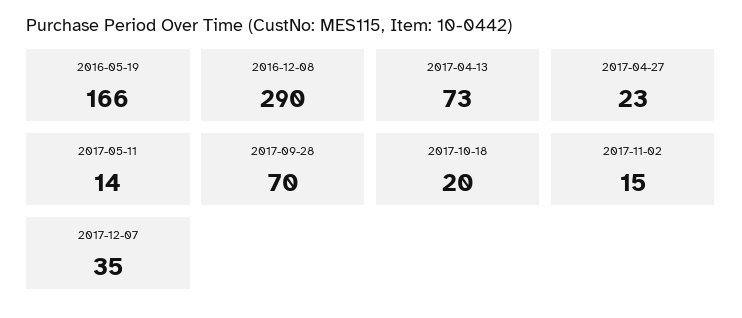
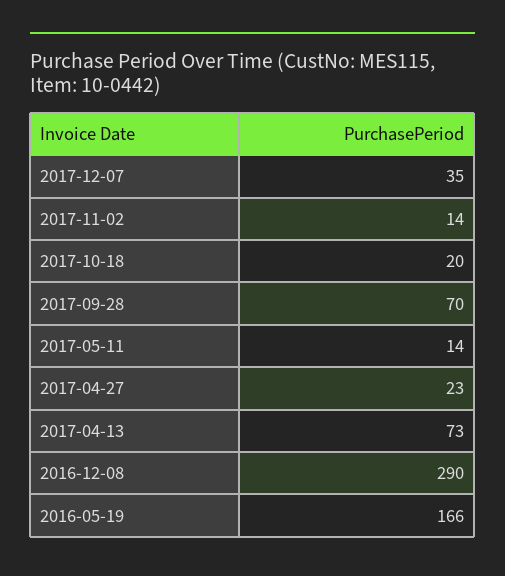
2017-11-02: 15 -> 14

